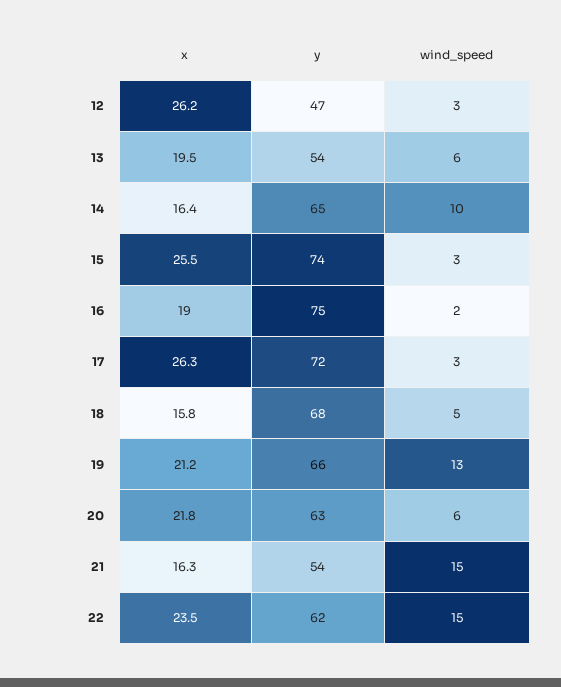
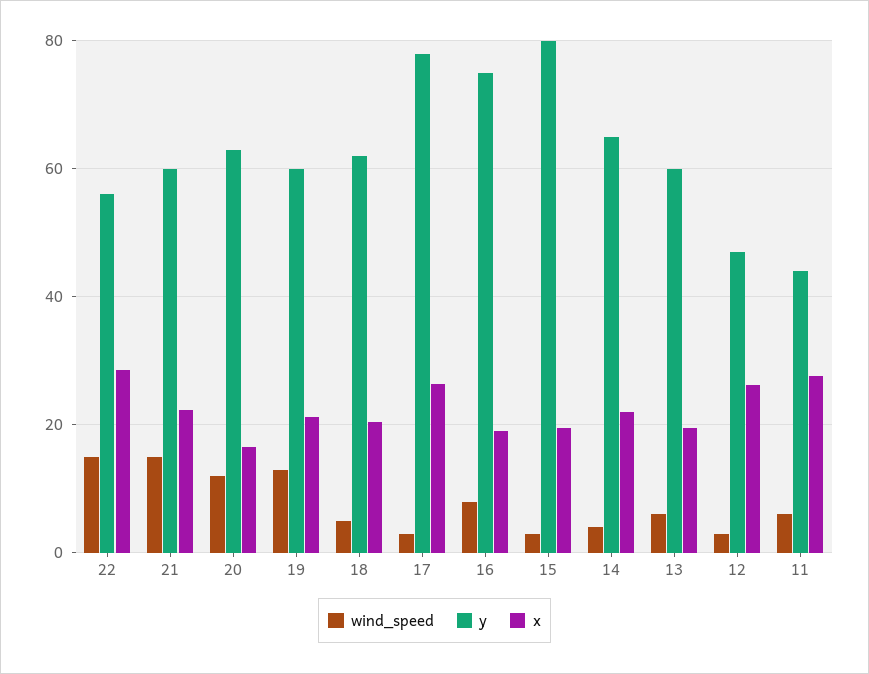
y, 13: 54 -> 60
x, 14: 16.4 -> 22
wind_speed, 14: 10 -> 4
x, 15: 25.5 -> 20
y, 15: 74 -> 80
wind_speed, 16: 2 -> 8
y, 17: 72 -> 78
x, 18: 15.8 -> 20
y, 18: 68 -> 62
y, 19: 66 -> 60
x, 20: 21.8 -> 16
wind_speed, 20: 6 -> 12
x, 21: 16.3 -> 22
y, 21: 54 -> 60
x, 22: 23.5 -> 28
y, 22: 62 -> 56
wind_speed, 11: none -> 6
y, 11: none -> 44
x, 11: none -> 28

